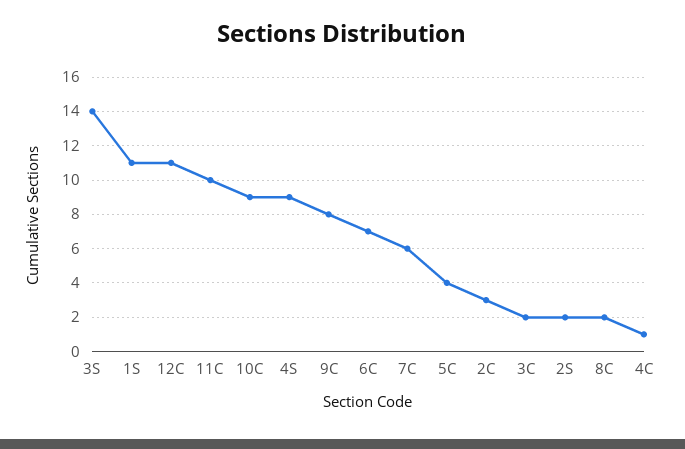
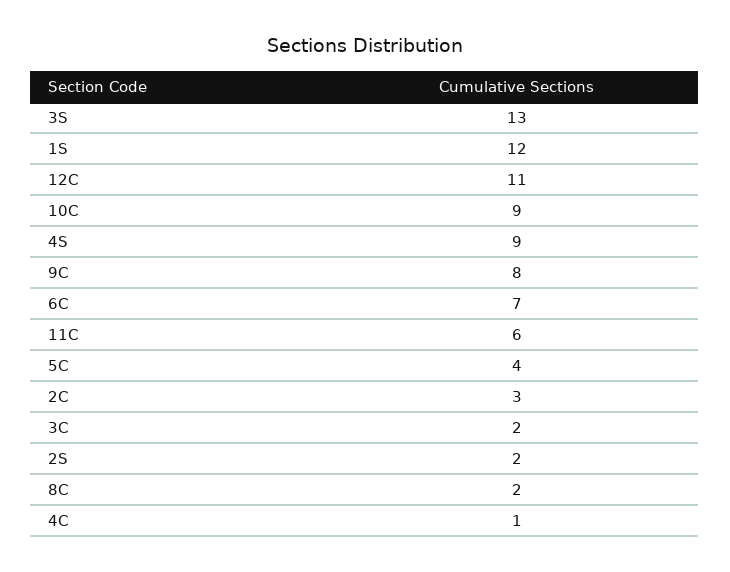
3S: 14 -> 13
1S: 11 -> 12
11C: 10 -> 6
7C: 6 -> none

